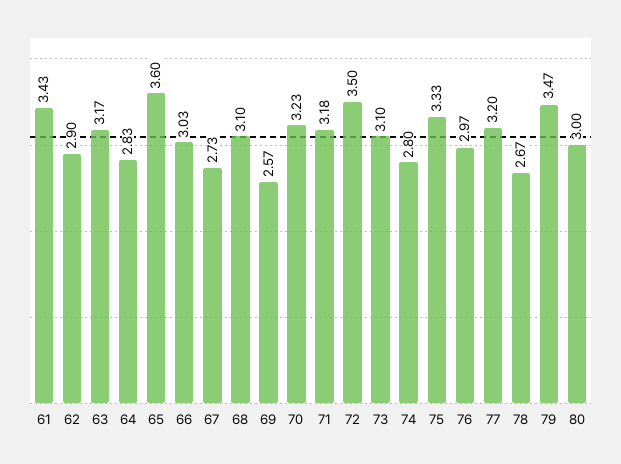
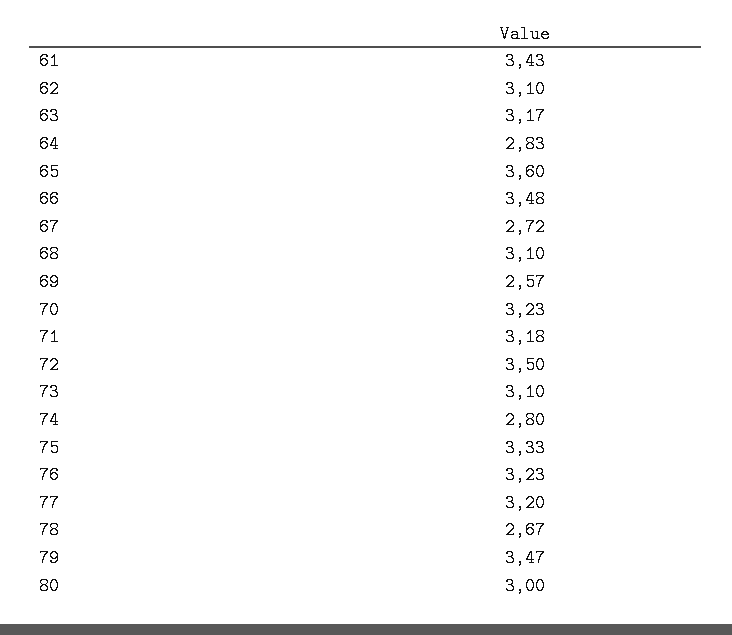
62: 2.9 -> 3.1
66: 3.03 -> 3.48
67: 2.73 -> 2.72
76: 2.97 -> 3.23

